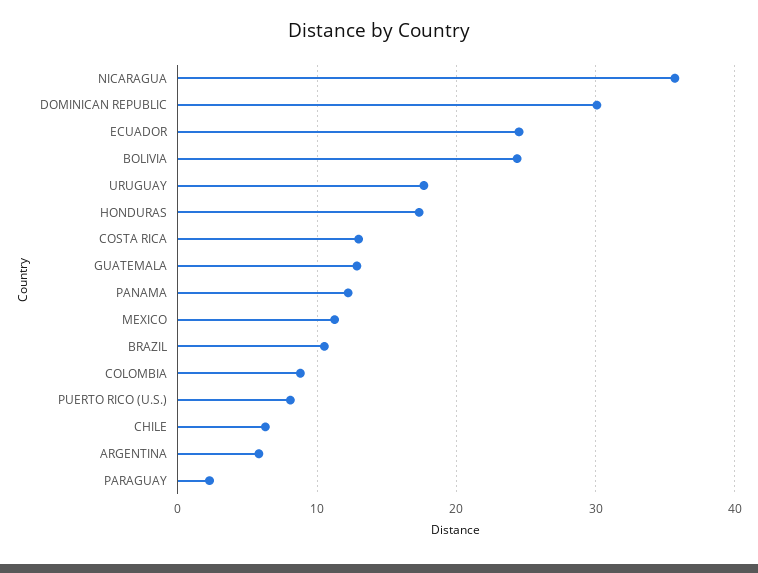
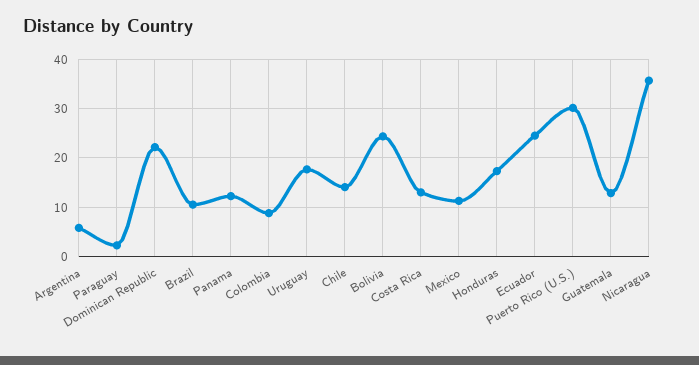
DOMINICAN REPUBLIC: 30 -> 22
PUERTO RICO (U.S.): 8 -> 30
CHILE: 6 -> 14

